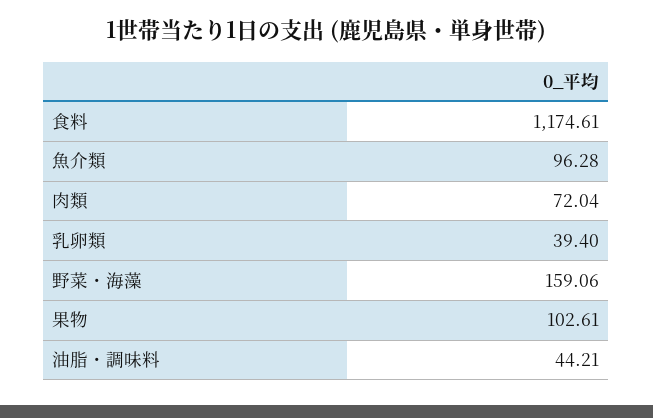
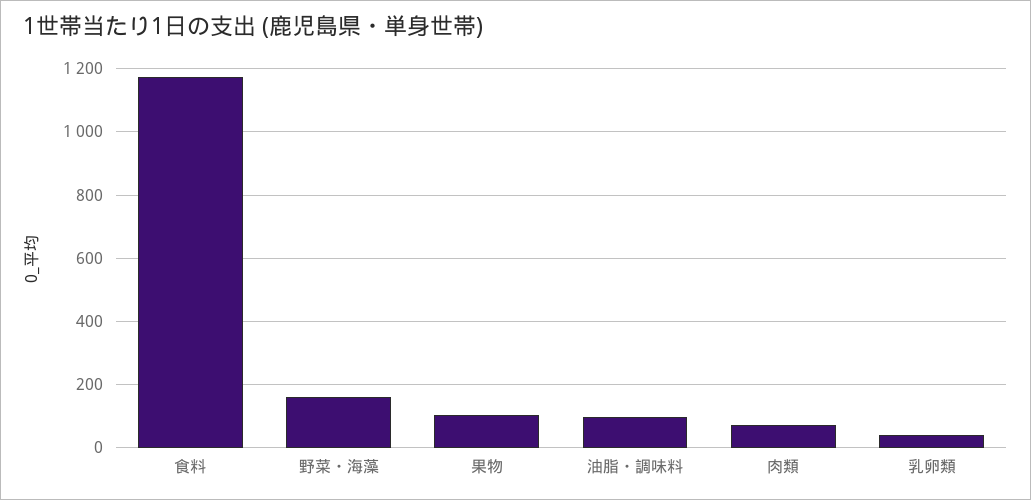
魚介類: 96.28 -> none
油脂・調味料: 44.21 -> 100

